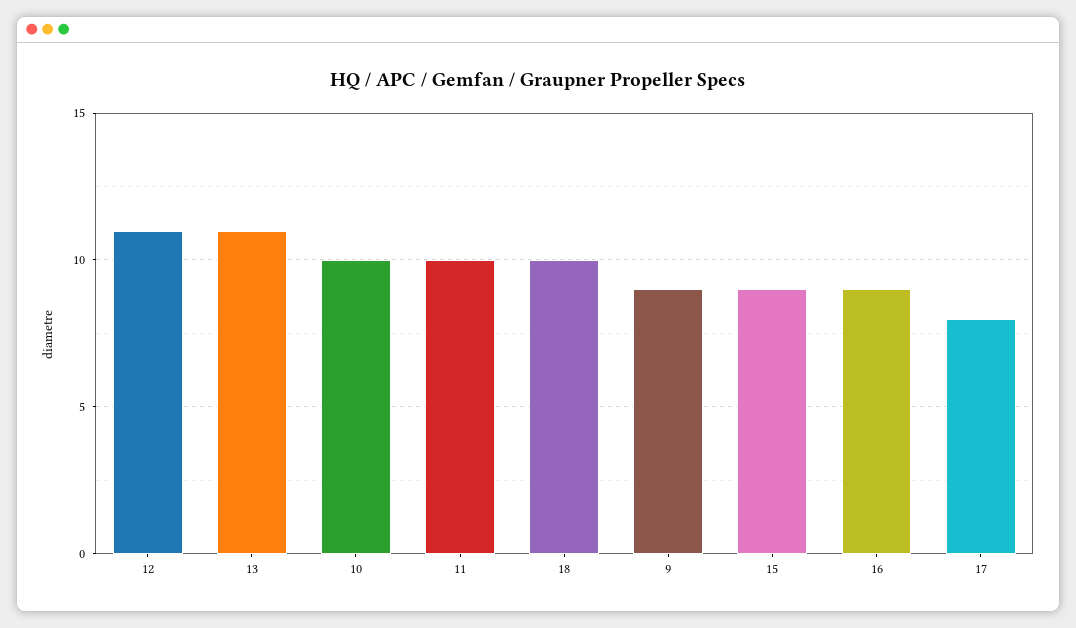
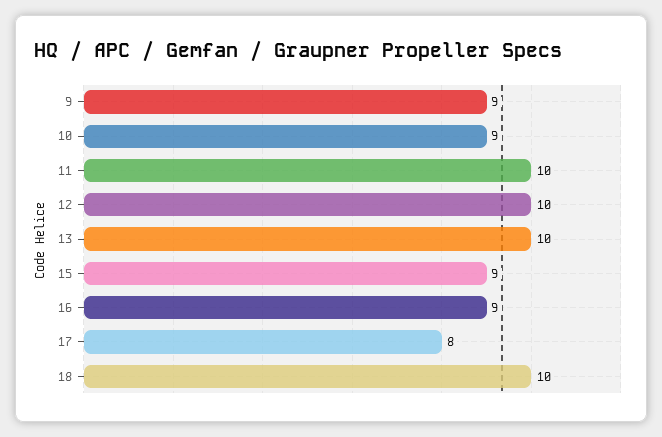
12: 11 -> 10
13: 11 -> 10
10: 10 -> 9

